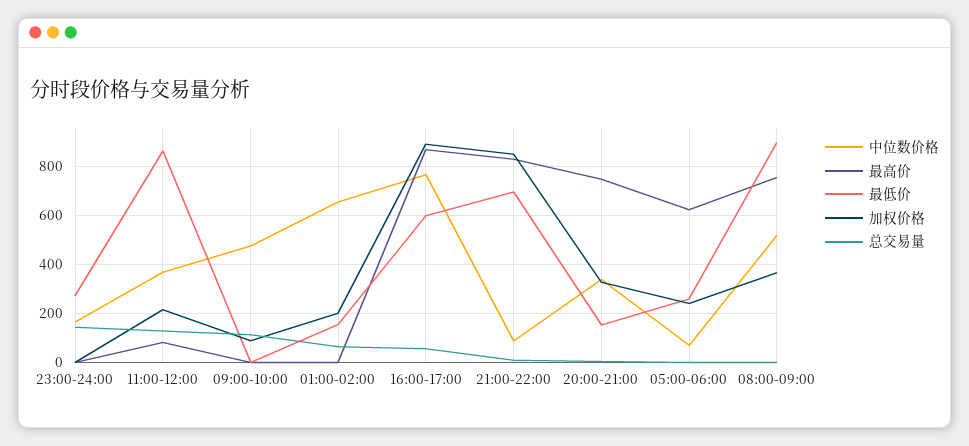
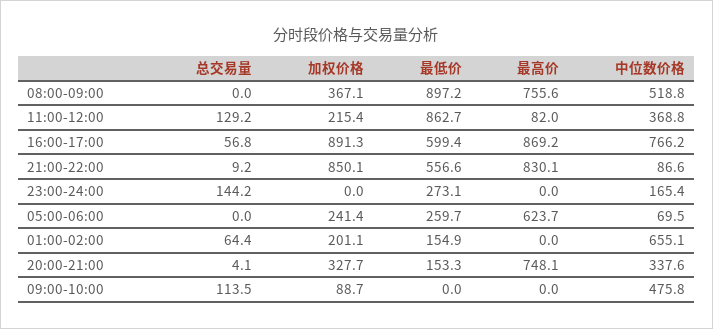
最低价, 21:00-22:00: 700 -> 556.6

